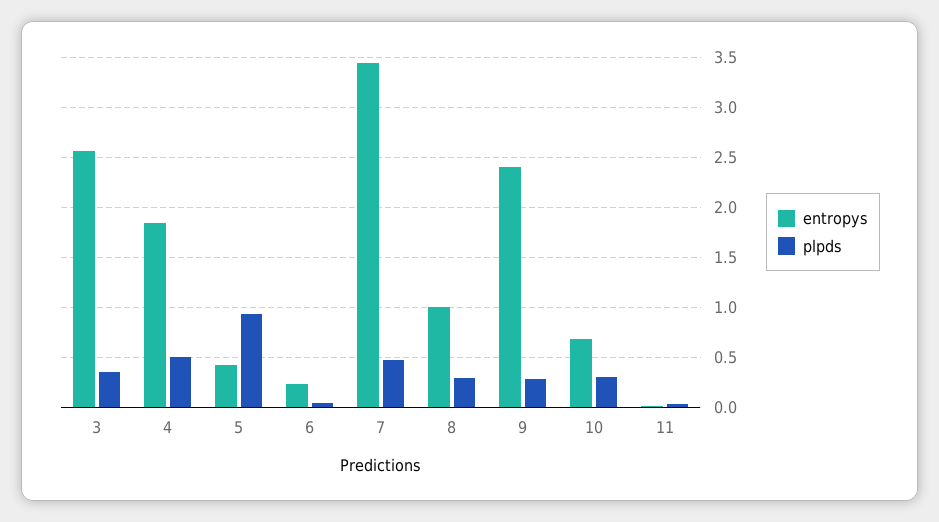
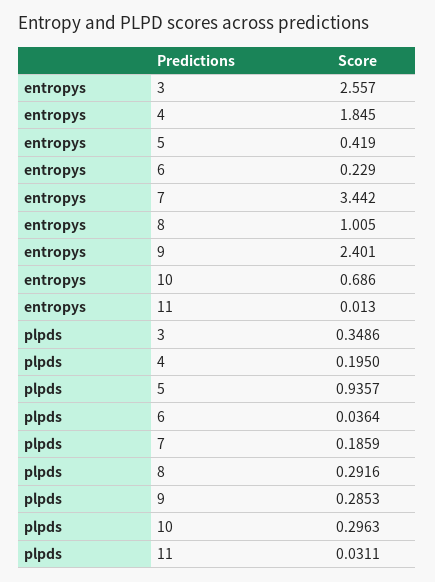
plpds, 4: 0.5 -> 0.195
plpds, 7: 0.5 -> 0.1859

